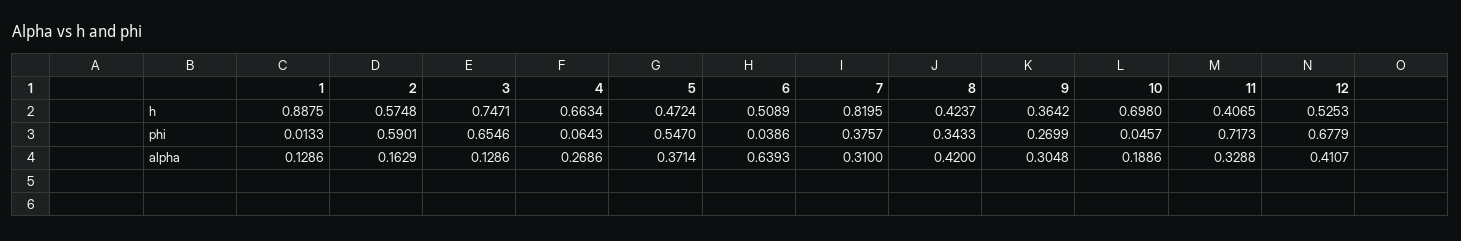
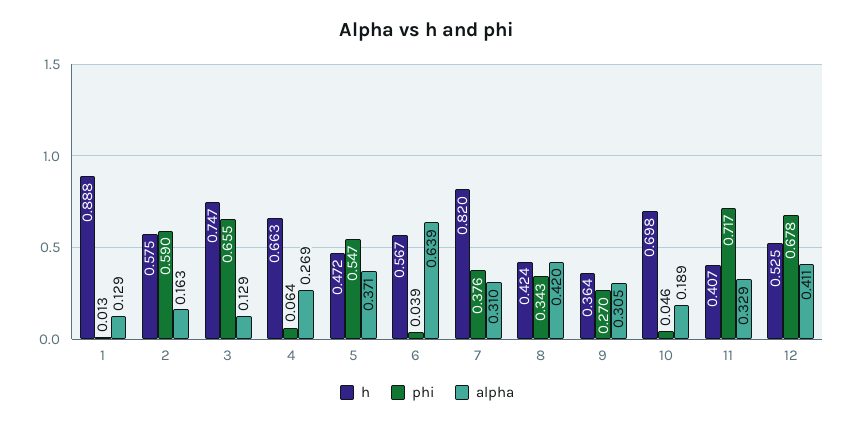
h, 6: 0.5089 -> 0.567

